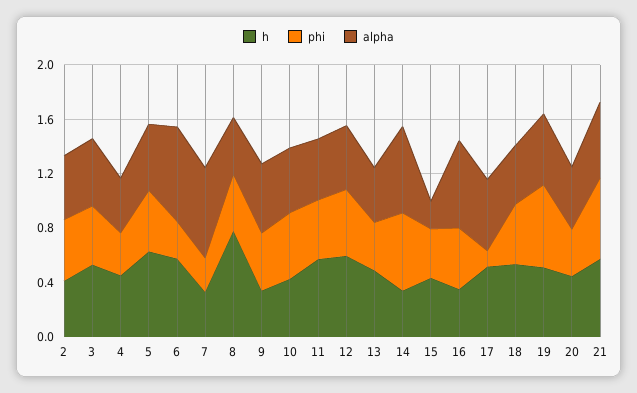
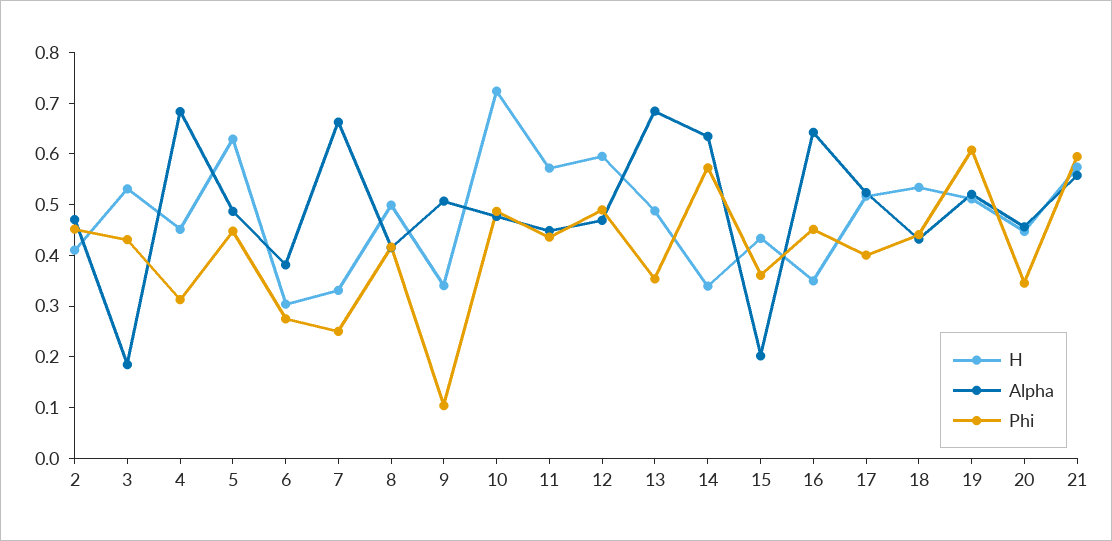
alpha, 3: 0.5 -> 0.18
alpha, 4: 0.4 -> 0.68
h, 6: 0.6 -> 0.3
alpha, 6: 0.7 -> 0.38
h, 8: 0.8 -> 0.5
phi, 9: 0.4 -> 0.1
h, 10: 0.4 -> 0.72
alpha, 13: 0.4 -> 0.68
phi, 17: 0.1 -> 0.4

